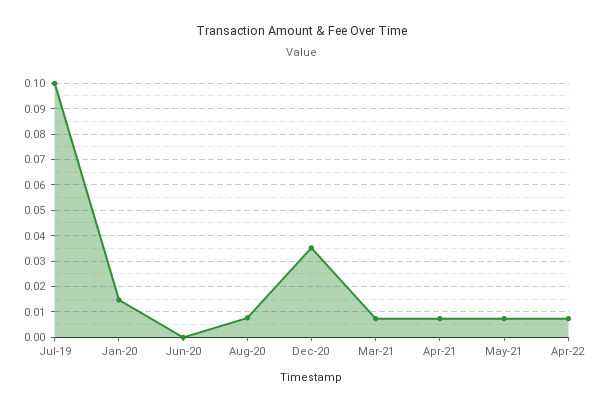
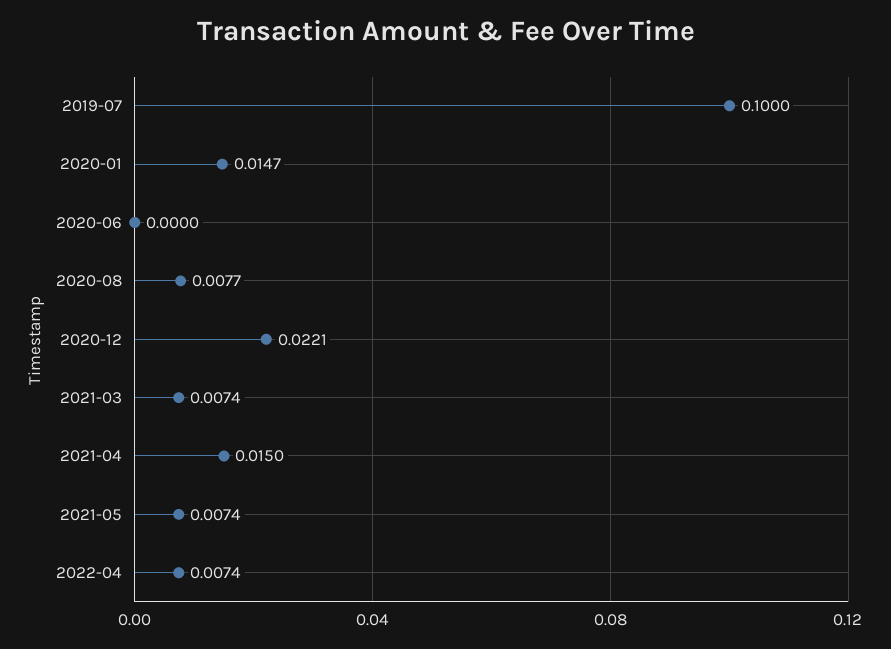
Dec-20: 0.035 -> 0.0221
Apr-21: 0.0075 -> 0.015

